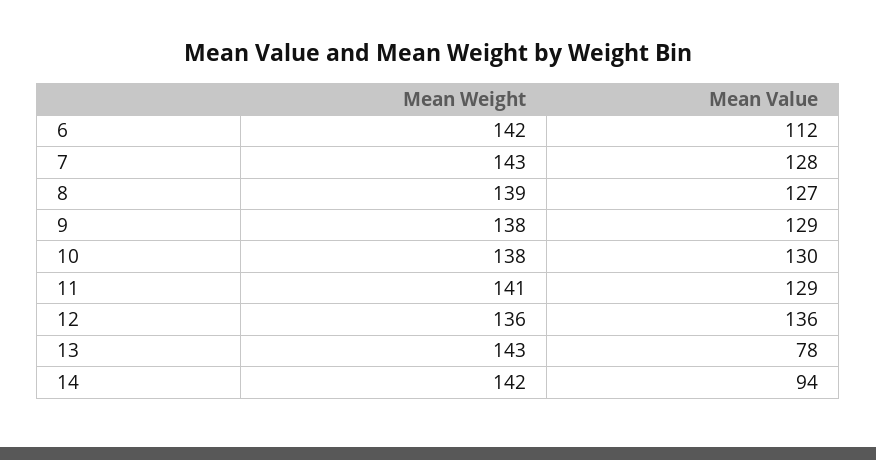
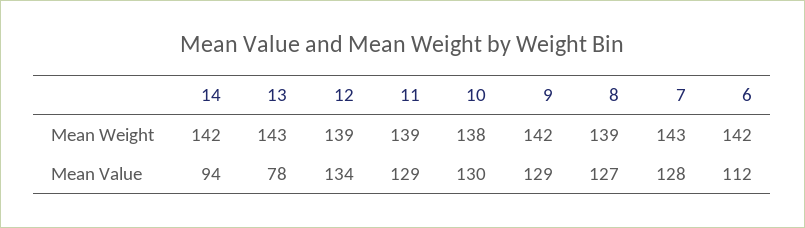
Mean Weight, 9: 138 -> 142
Mean Weight, 11: 141 -> 139
Mean Weight, 12: 136 -> 139
Mean Value, 12: 136 -> 134

